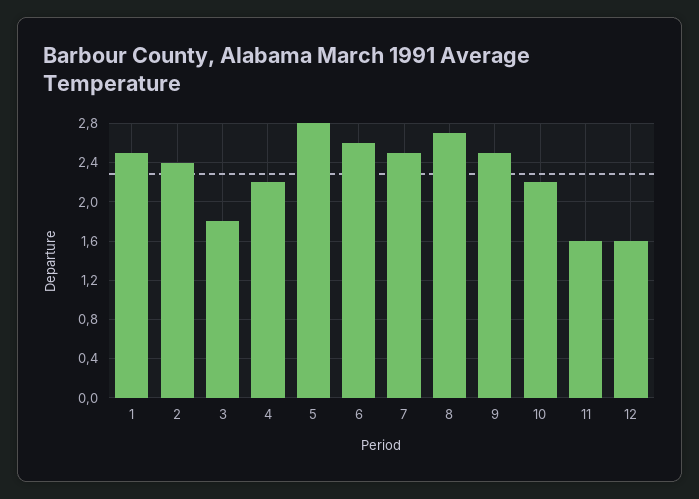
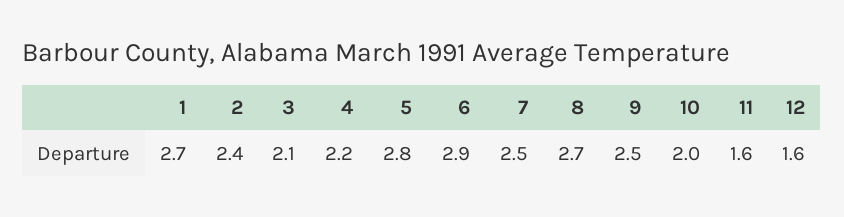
1: 2.5 -> 2.7
3: 1.8 -> 2.1
6: 2.6 -> 2.9
10: 2.2 -> 2

